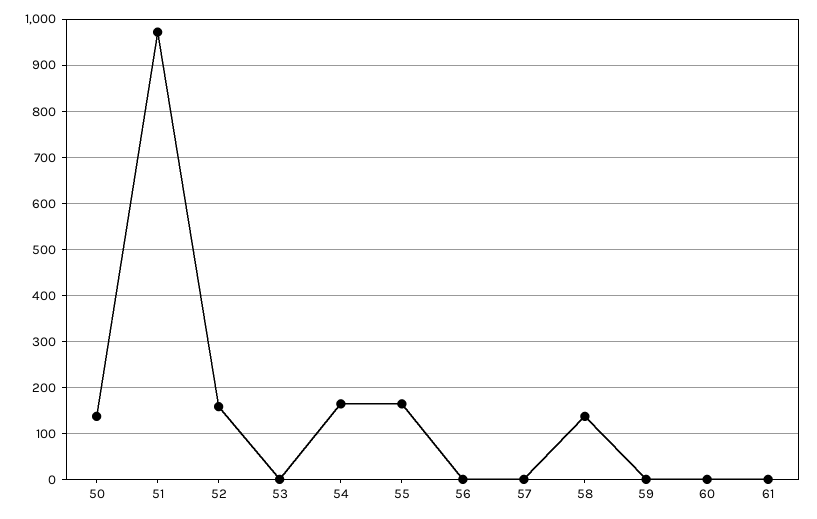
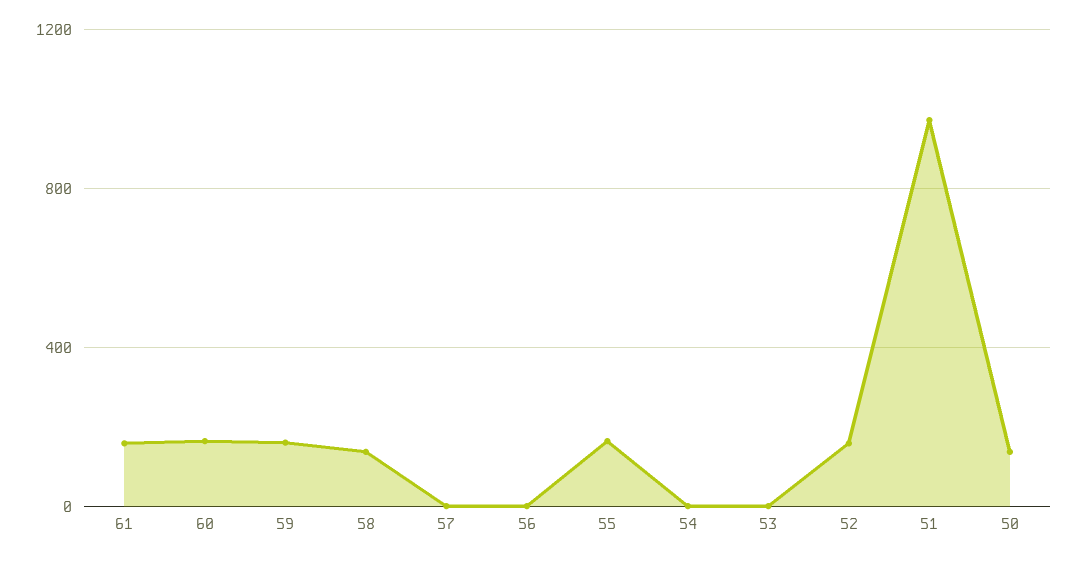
54: 160 -> 0
59: 0 -> 150
60: 0 -> 150
61: 0 -> 150

